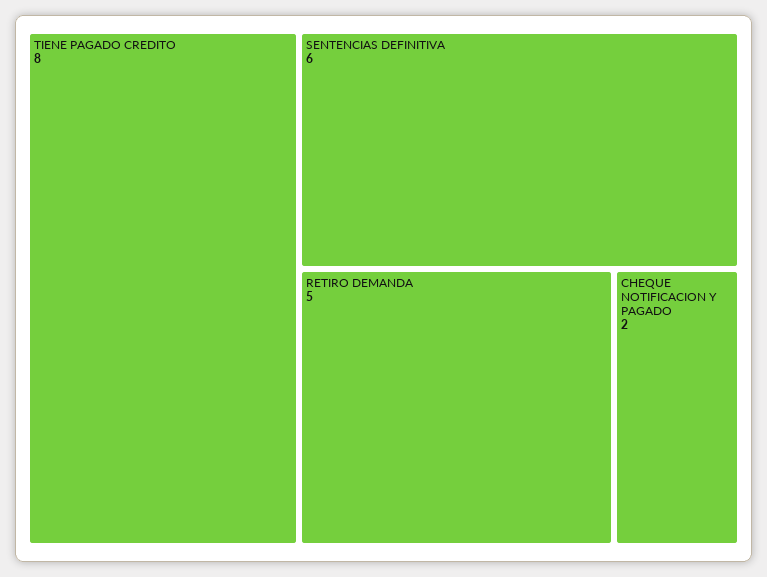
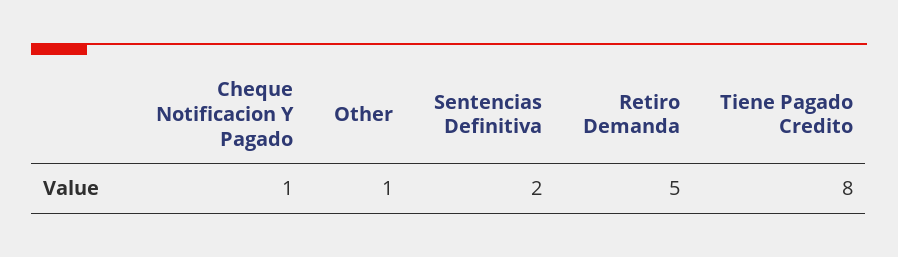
SENTENCIAS DEFINITIVA: 6 -> 2
CHEQUE NOTIFICACION Y PAGADO: 2 -> 1
Other: none -> 1

